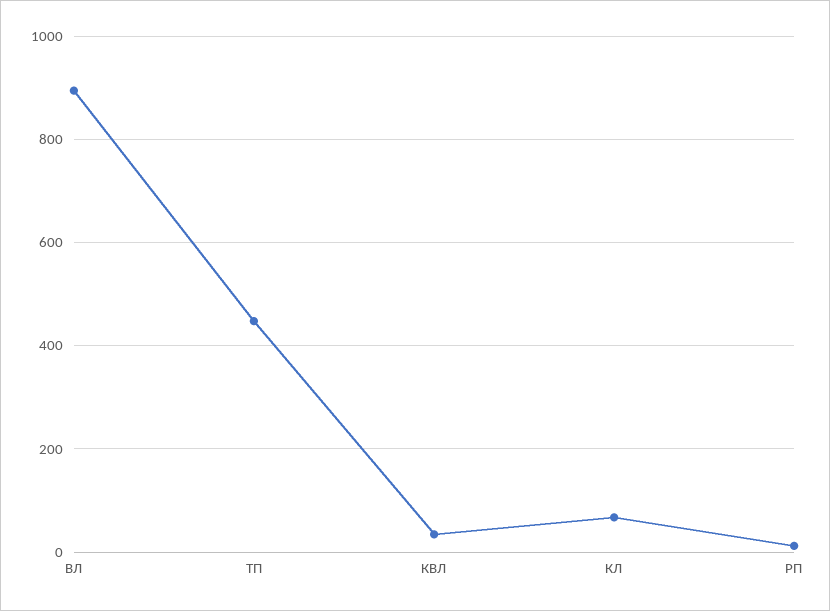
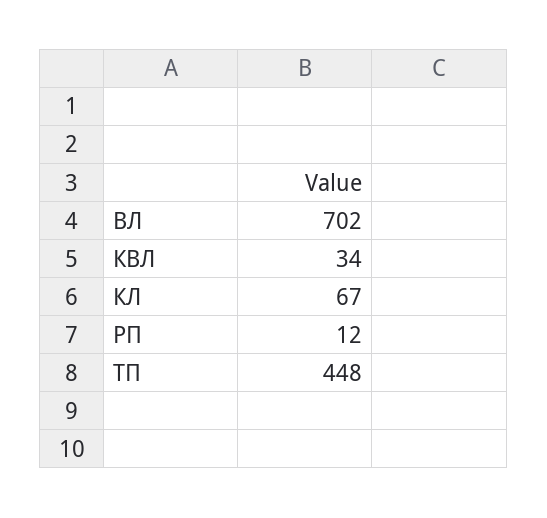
ВЛ: 900 -> 702

